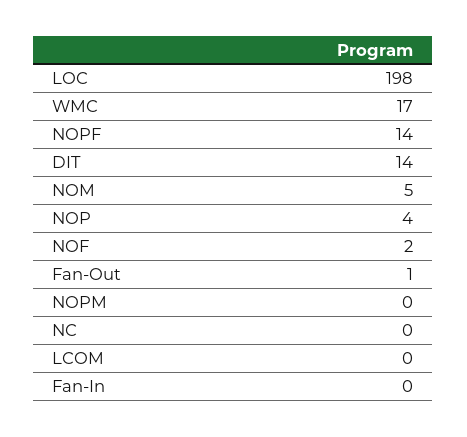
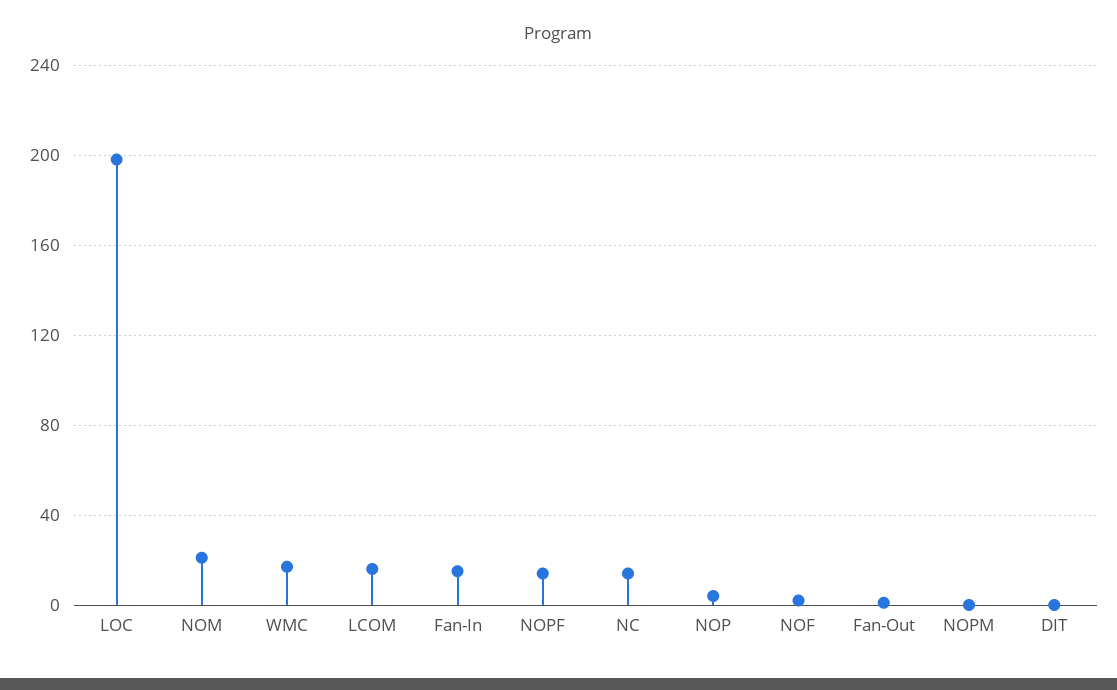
DIT: 14 -> 0
NOM: 5 -> 20
NC: 0 -> 15
LCOM: 0 -> 15
Fan-In: 0 -> 15

